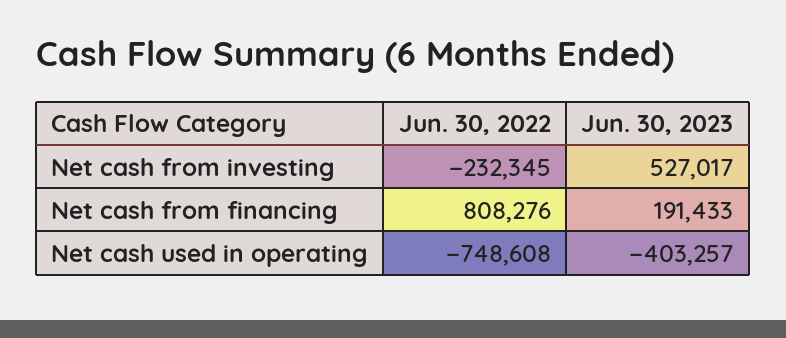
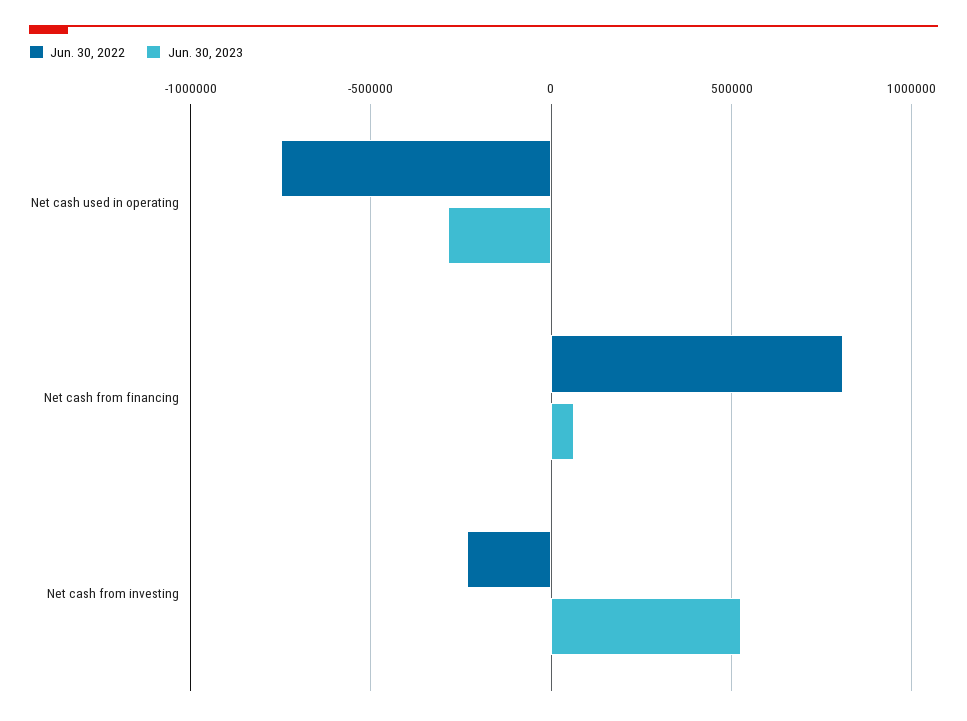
Jun. 30, 2023, Net cash from financing: 191433 -> 50000
Jun. 30, 2023, Net cash used in operating: -403257 -> -300000

